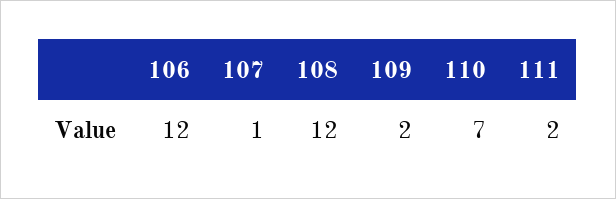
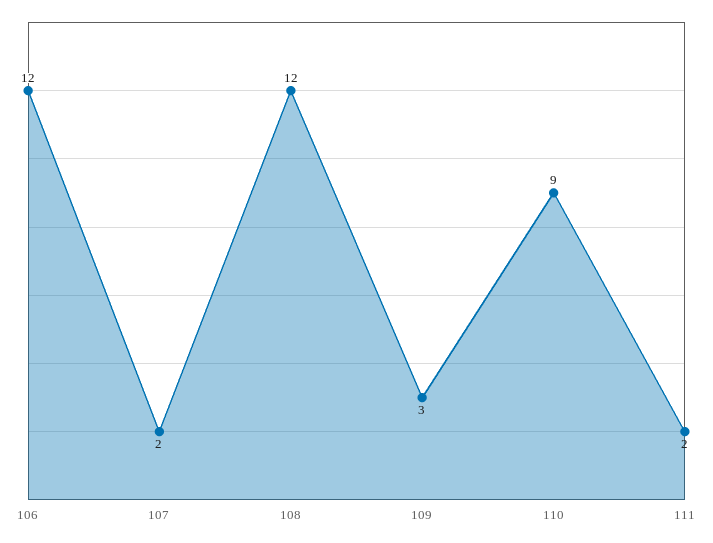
107: 1 -> 2
109: 2 -> 3
110: 7 -> 9

